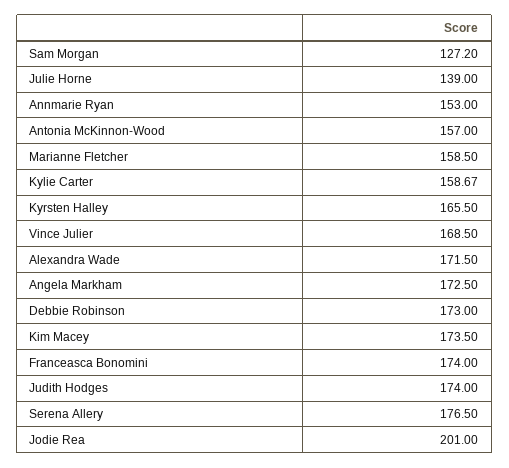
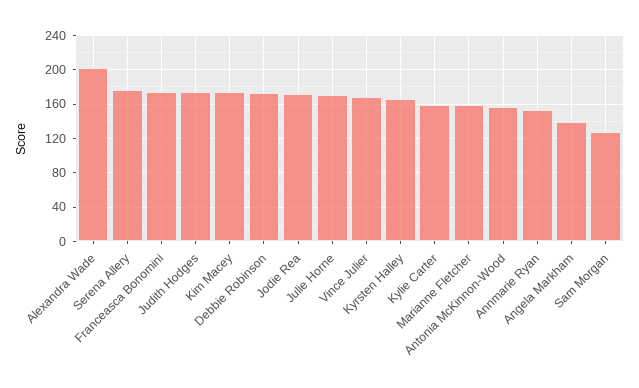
Julie Horne: 139 -> 170
Alexandra Wade: 171.5 -> 200
Angela Markham: 172.5 -> 140
Jodie Rea: 201 -> 170

